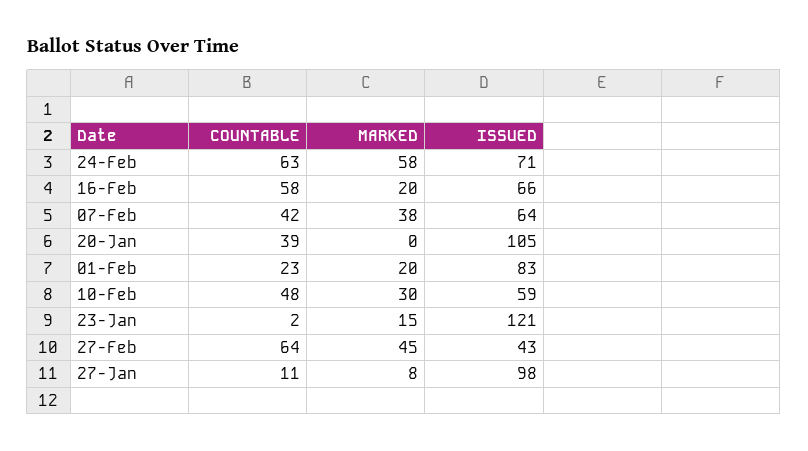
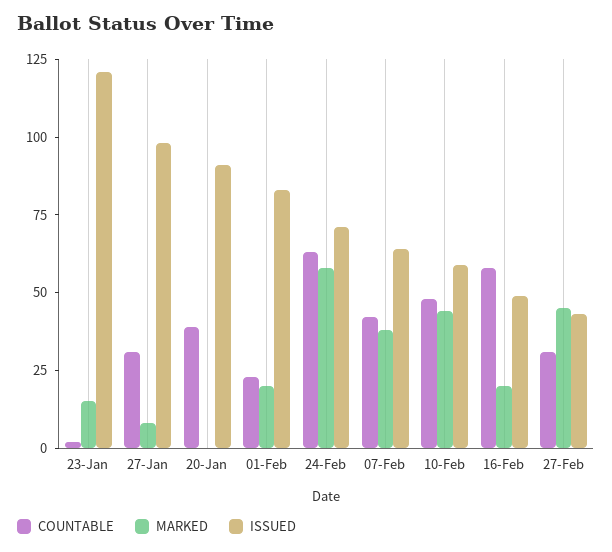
ISSUED, 16-Feb: 66 -> 50
ISSUED, 20-Jan: 105 -> 90
MARKED, 10-Feb: 30 -> 45
COUNTABLE, 27-Feb: 64 -> 30
COUNTABLE, 27-Jan: 11 -> 30

